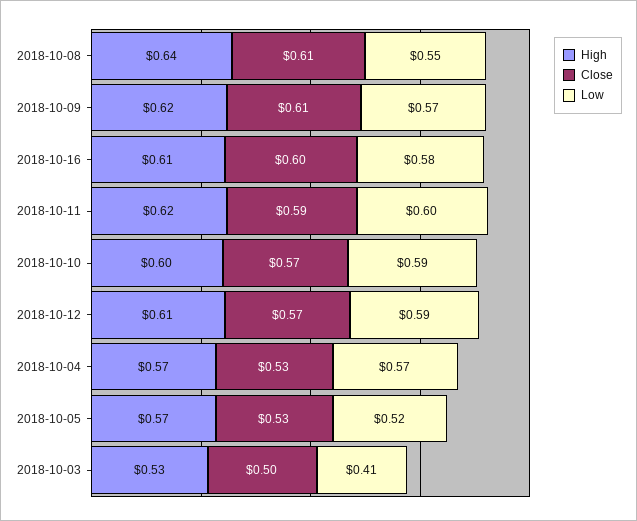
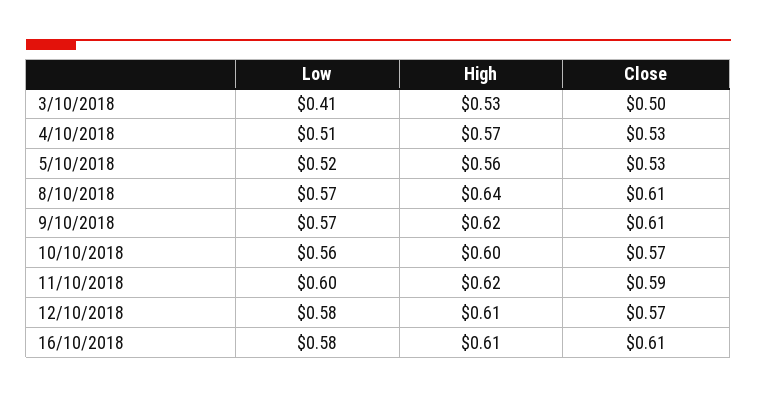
Low, 2018-10-08: 0.55 -> 0.57
Close, 2018-10-16: 0.6 -> 0.61
Low, 2018-10-10: 0.59 -> 0.56
Low, 2018-10-12: 0.59 -> 0.58
Low, 2018-10-04: 0.57 -> 0.51
High, 2018-10-05: 0.57 -> 0.56

